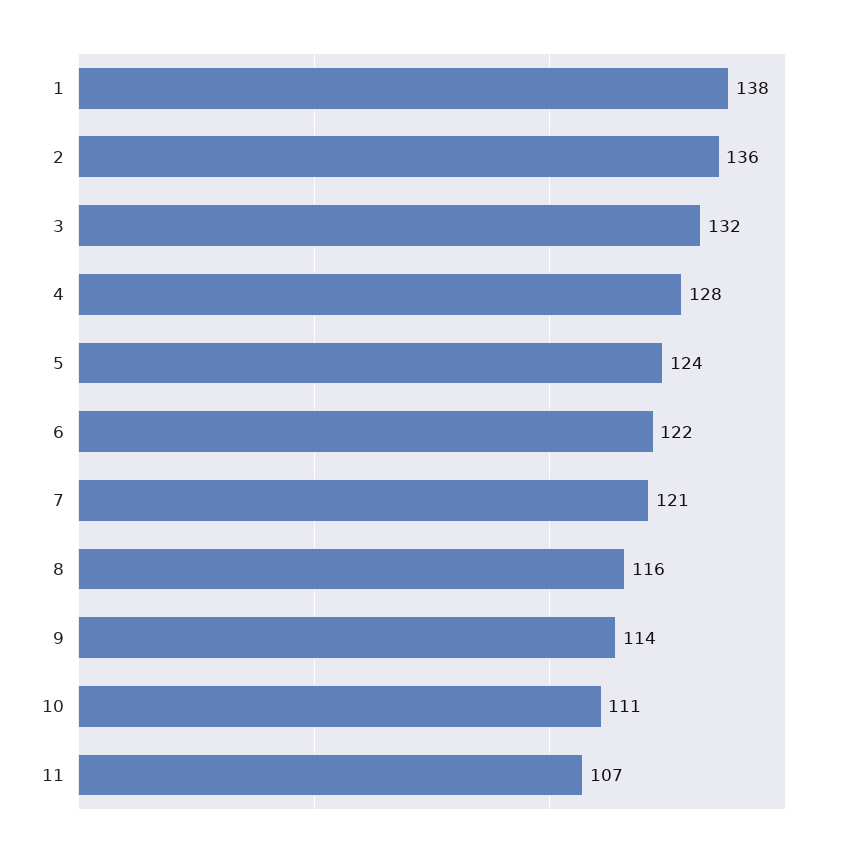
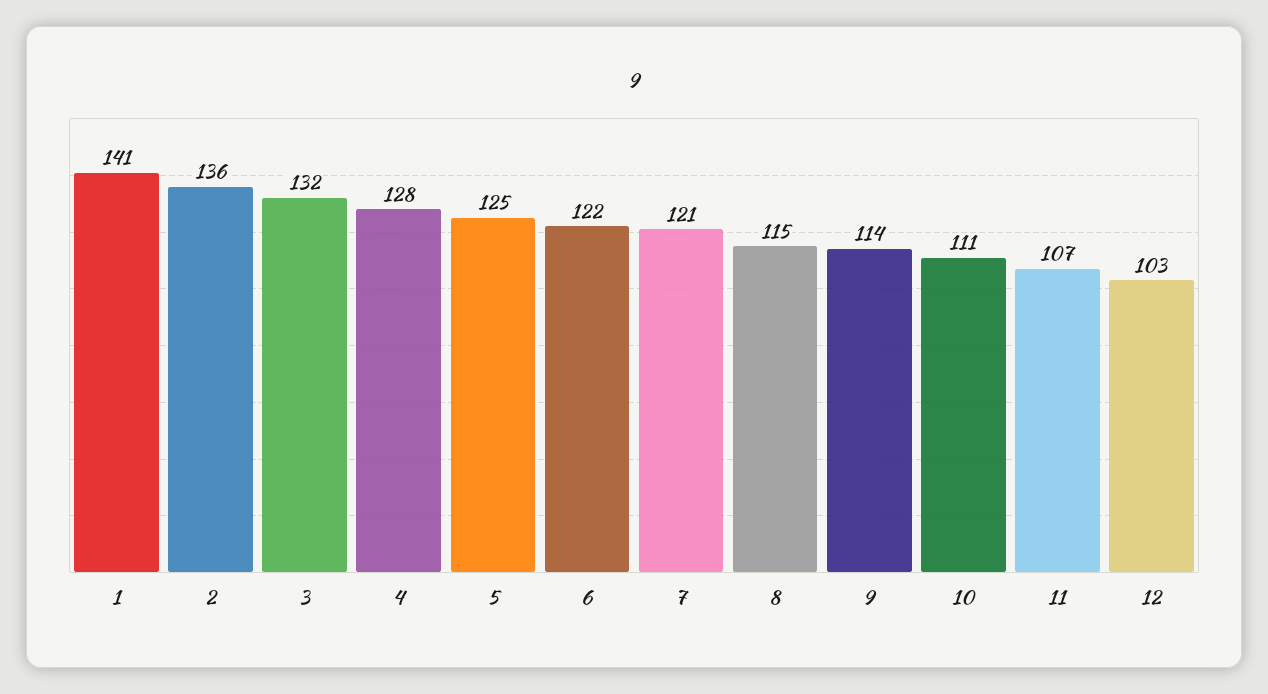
1: 138 -> 141
5: 124 -> 125
8: 116 -> 115
12: none -> 103

